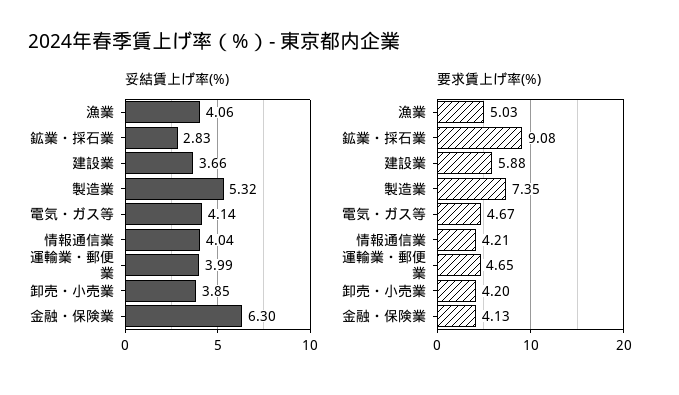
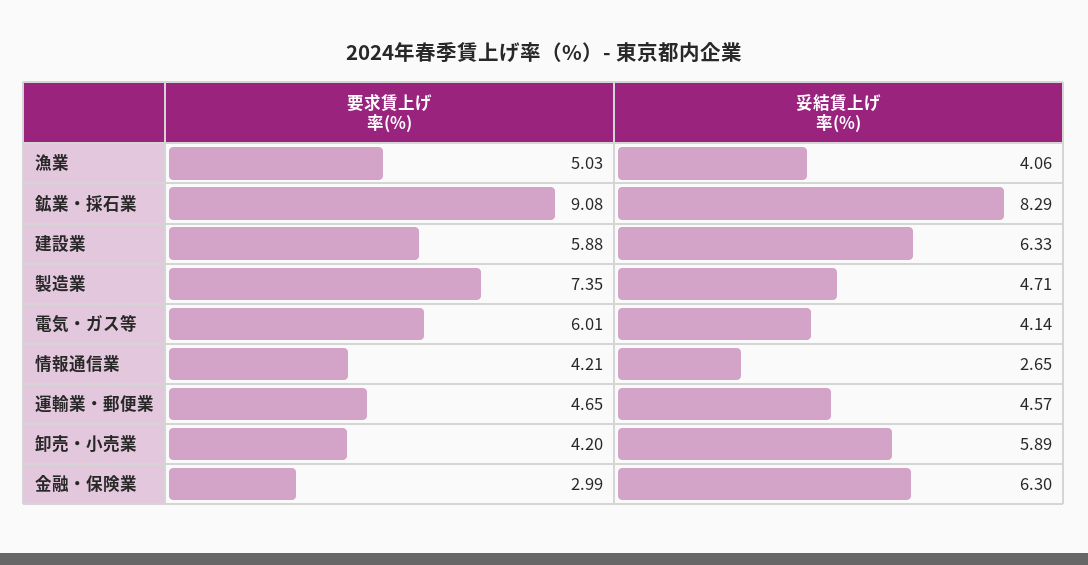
妥結賃上げ率(%), 鉱業・採石業: 2.83 -> 8.29
妥結賃上げ率(%), 建設業: 3.66 -> 6.33
妥結賃上げ率(%), 製造業: 5.32 -> 4.71
妥結賃上げ率(%), 情報通信業: 4.04 -> 2.65
妥結賃上げ率(%), 運輸業・郵便業: 3.99 -> 4.57
妥結賃上げ率(%), 卸売・小売業: 3.85 -> 5.89
要求賃上げ率(%), 電気・ガス等: 4.67 -> 6.01
要求賃上げ率(%), 金融・保険業: 4.13 -> 2.99

